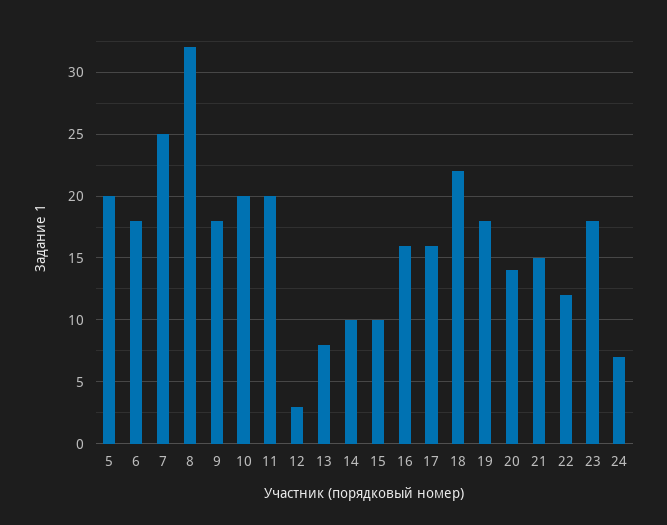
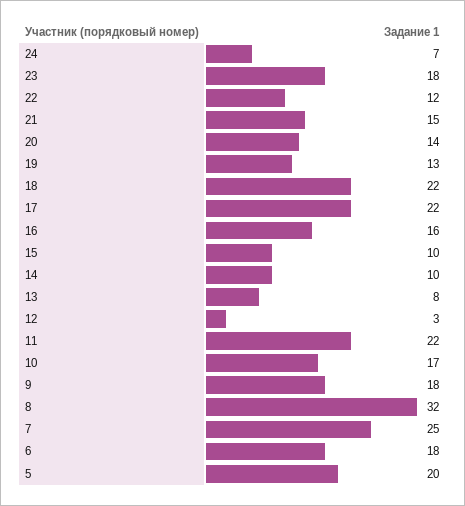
10: 20 -> 17
11: 20 -> 22
17: 16 -> 22
19: 18 -> 13

